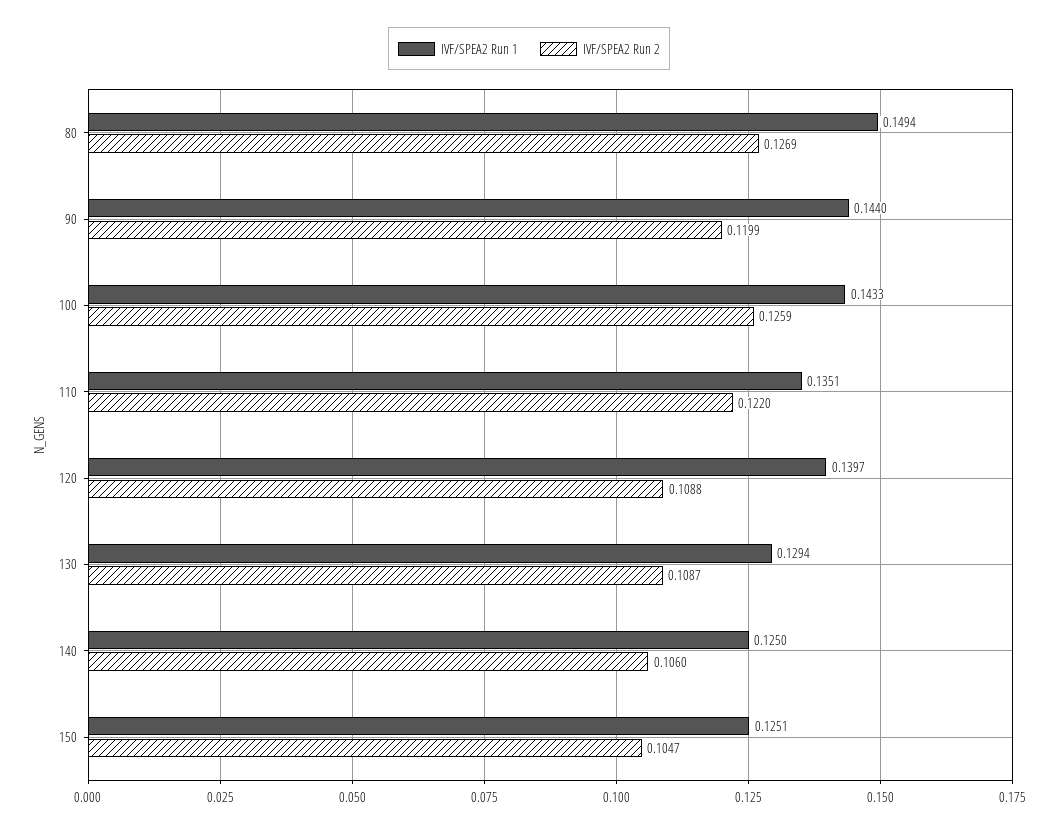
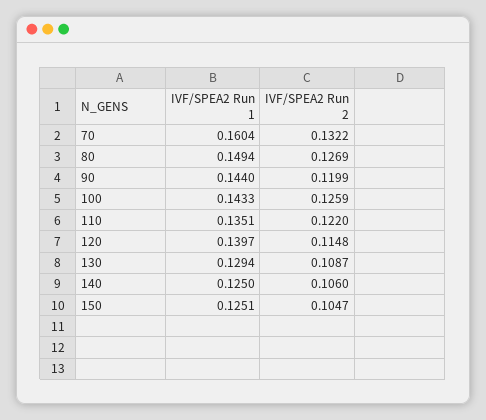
IVF/SPEA2 Run 2, 120: 0.1088 -> 0.1148
IVF/SPEA2 Run 1, 70: none -> 0.1604
IVF/SPEA2 Run 2, 70: none -> 0.1322

